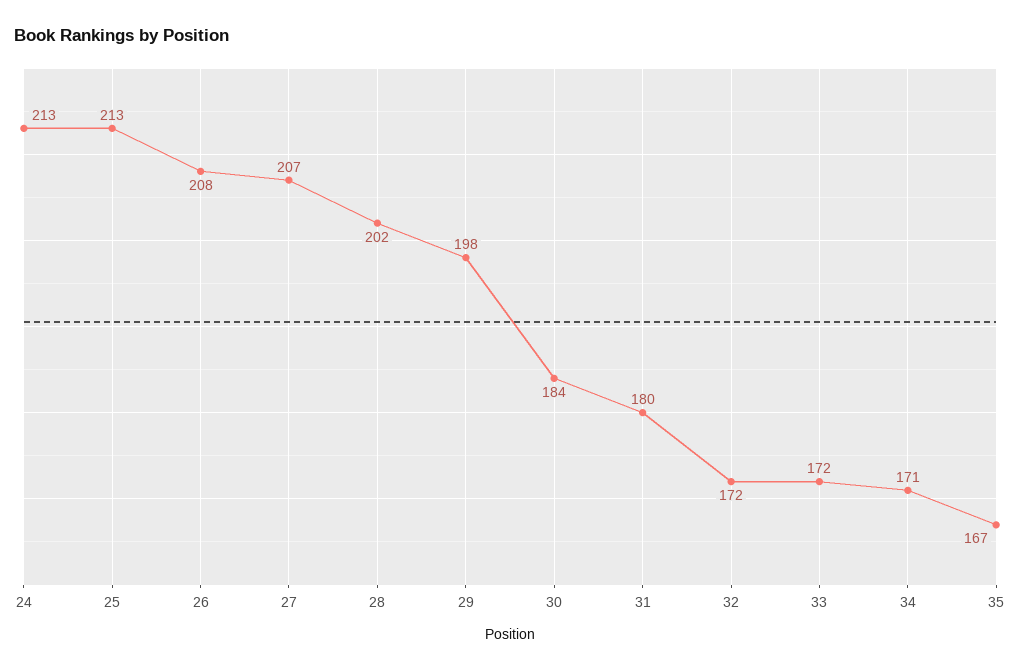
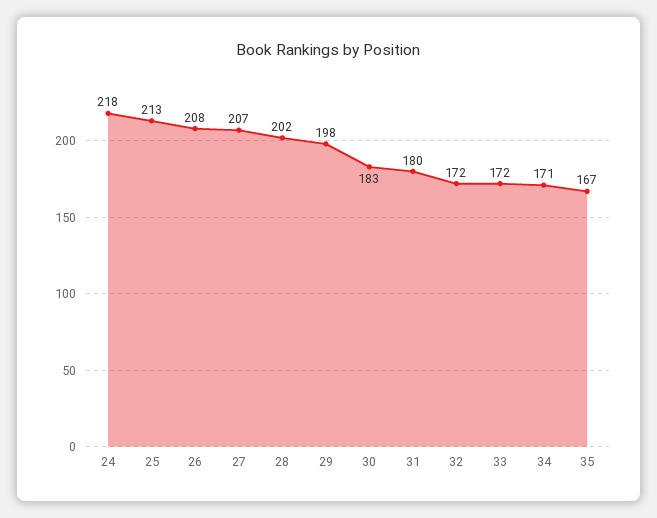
24: 213 -> 218
30: 184 -> 183

